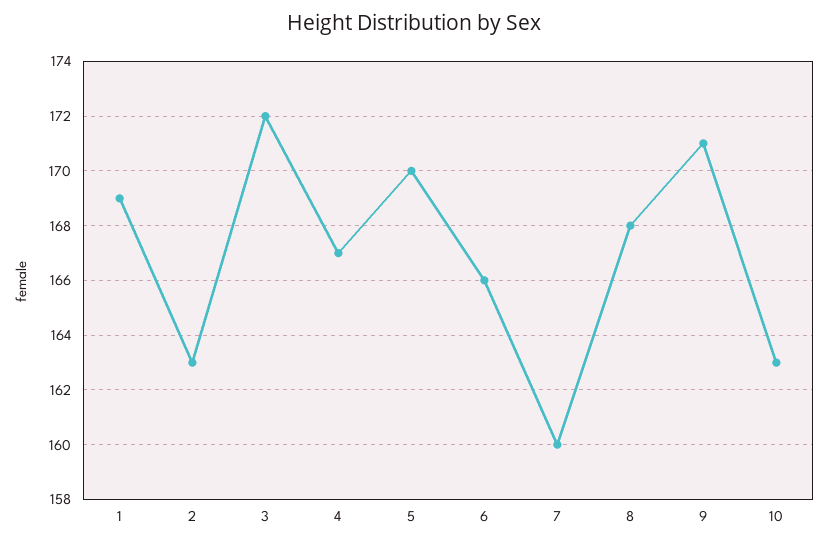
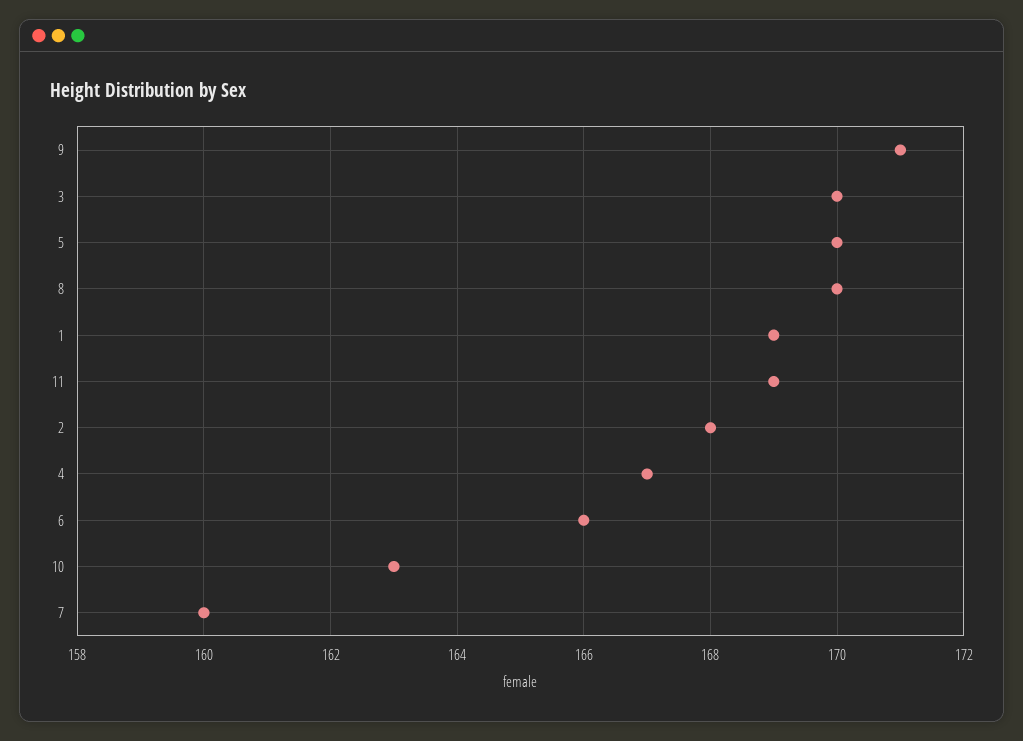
2: 163 -> 168
3: 172 -> 170
8: 168 -> 170
11: none -> 169

